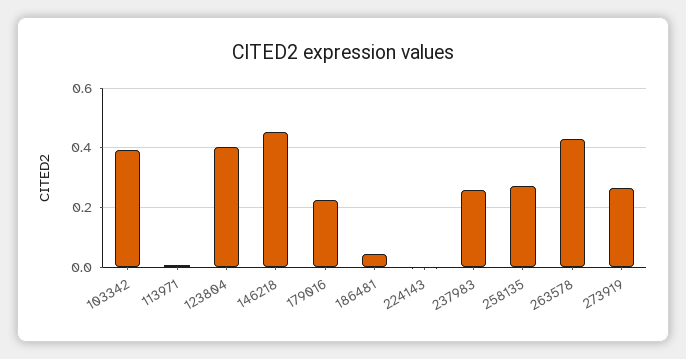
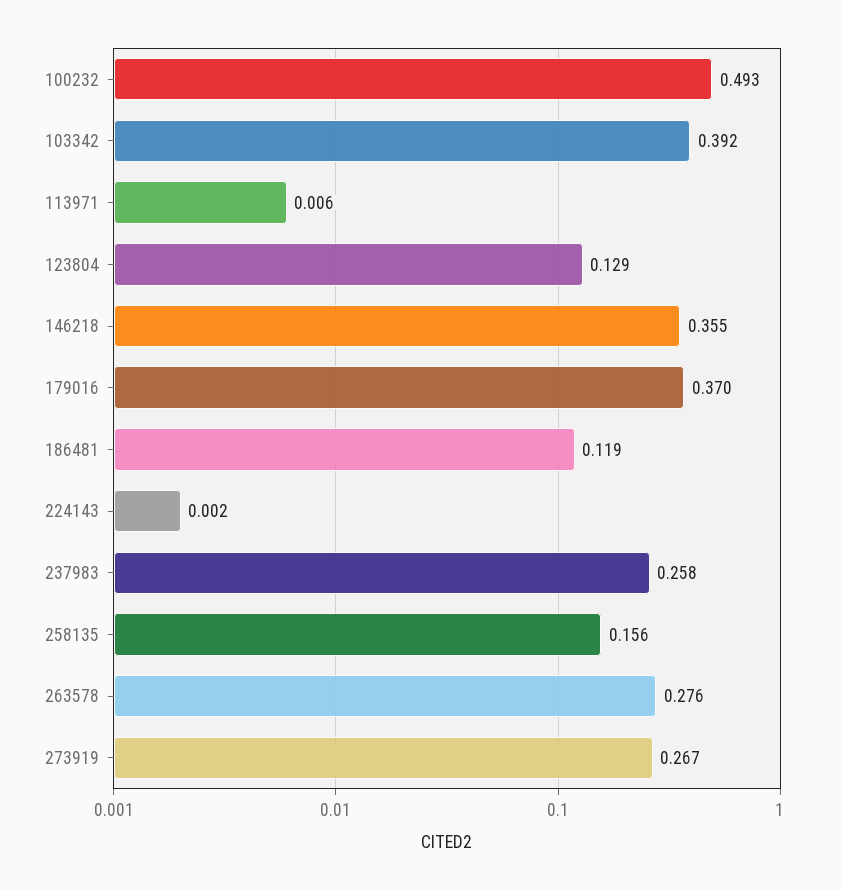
123804: 0.4 -> 0.129
146218: 0.45 -> 0.355
179016: 0.225 -> 0.37
186481: 0.05 -> 0.119
258135: 0.275 -> 0.156
263578: 0.425 -> 0.276
100232: none -> 0.493

